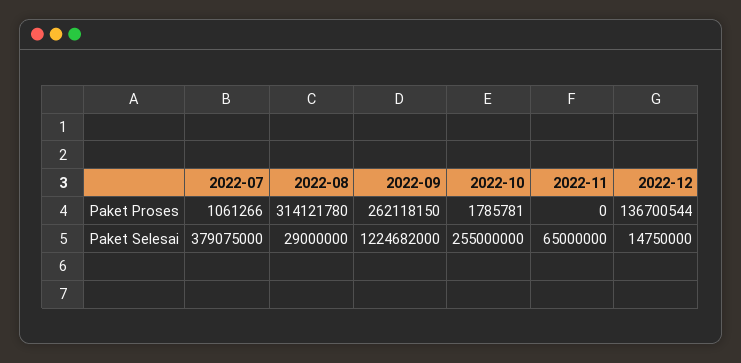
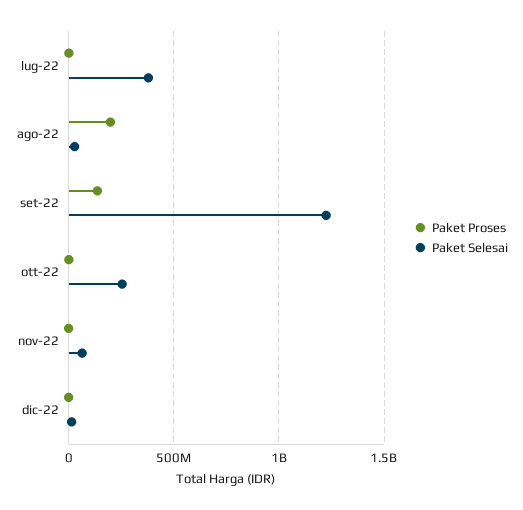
Paket Proses, 2022-08: 314121780 -> 200000000
Paket Proses, 2022-09: 262118150 -> 150000000
Paket Proses, 2022-12: 136700544 -> 0

